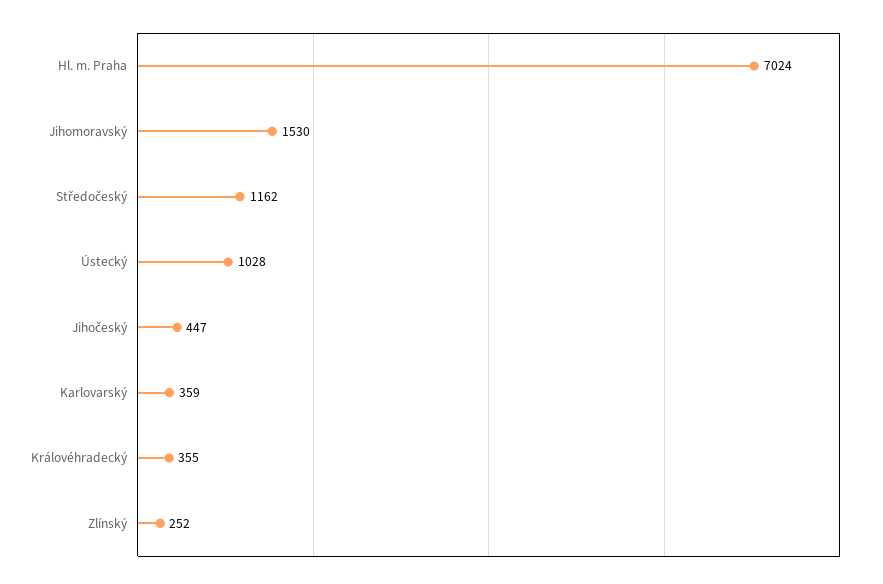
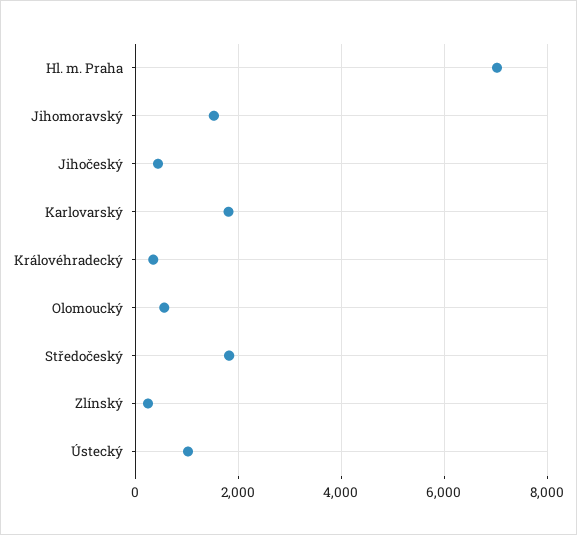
Středočeský: 1162 -> 1800
Karlovarský: 359 -> 1800
Olomoucký: none -> 600

